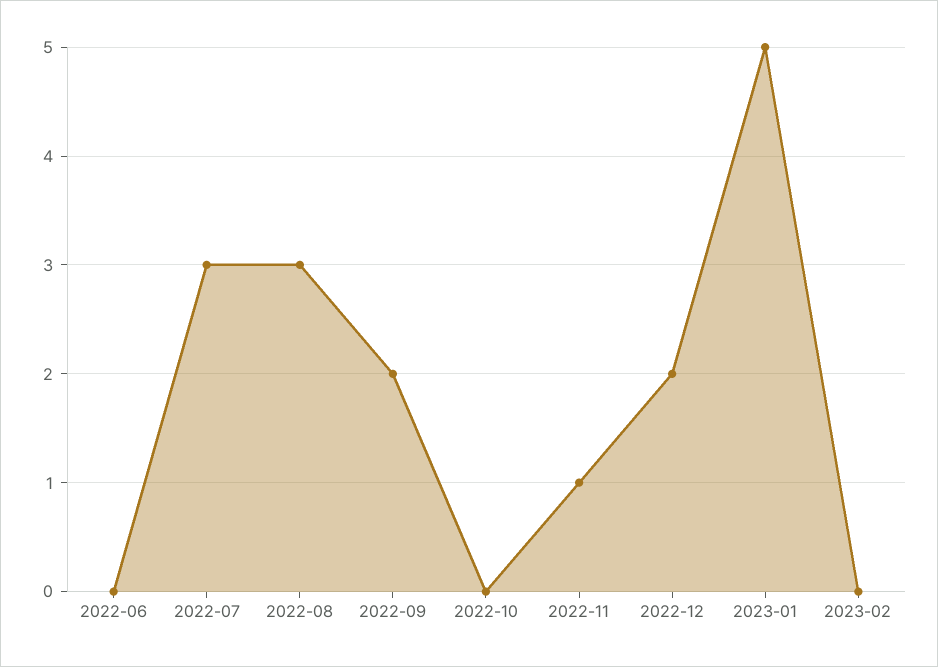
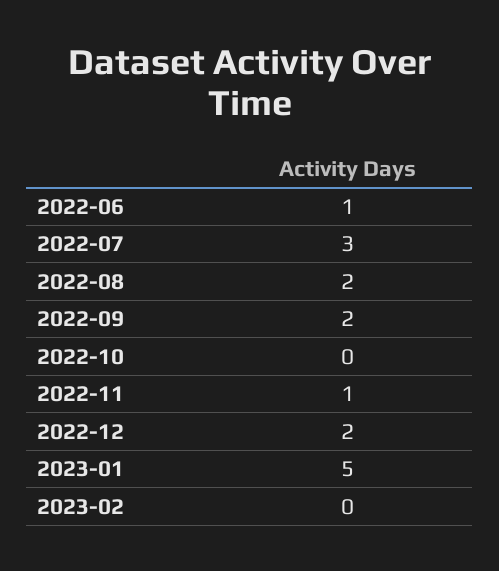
2022-06: 0 -> 1
2022-08: 3 -> 2

